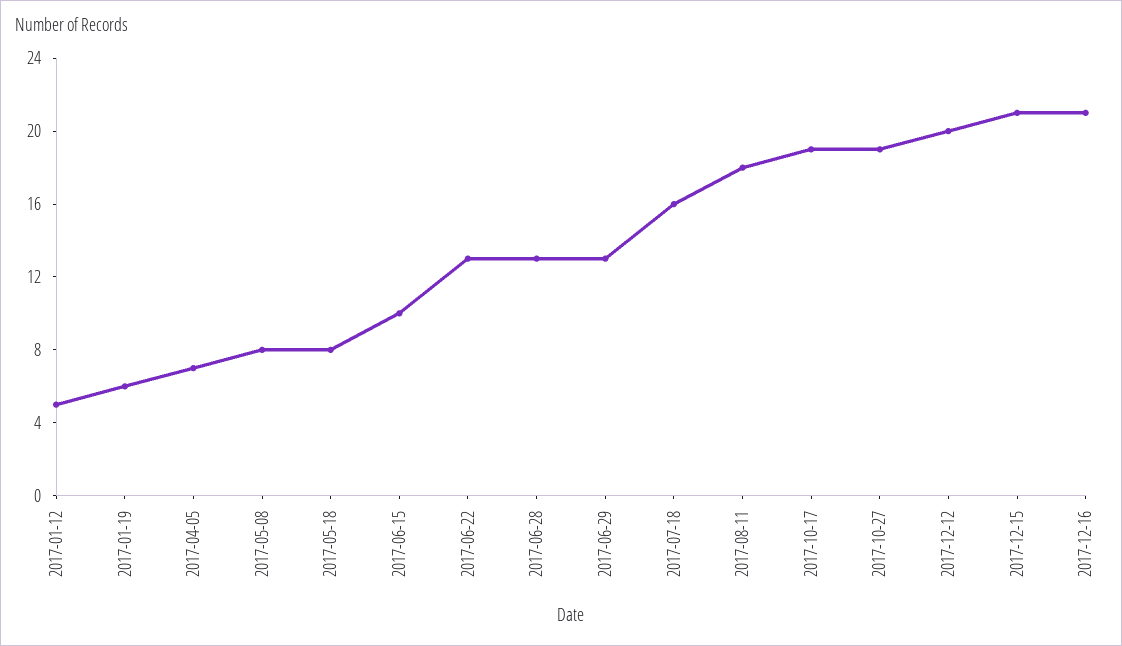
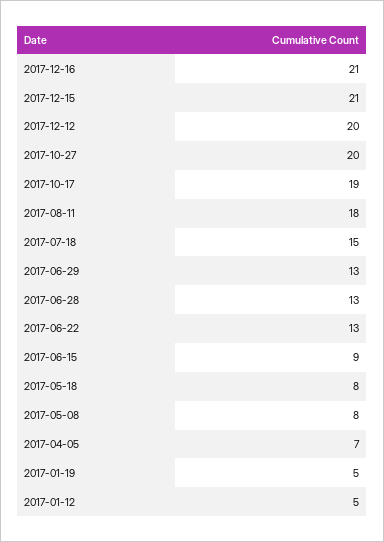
2017-01-19: 6 -> 5
2017-06-15: 10 -> 9
2017-07-18: 16 -> 15
2017-10-27: 19 -> 20

